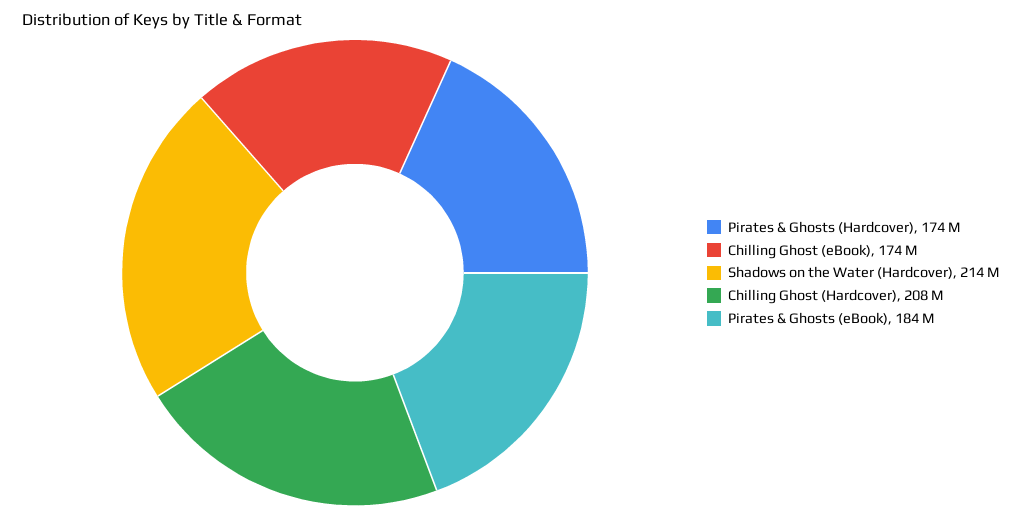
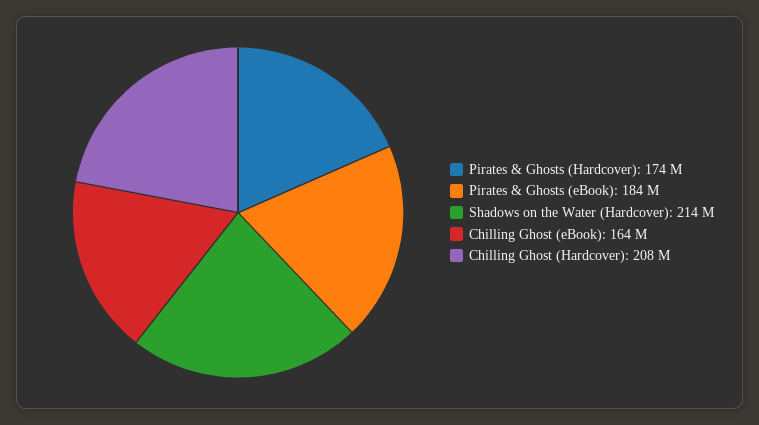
Chilling Ghost (eBook): 174000000 -> 164000000

